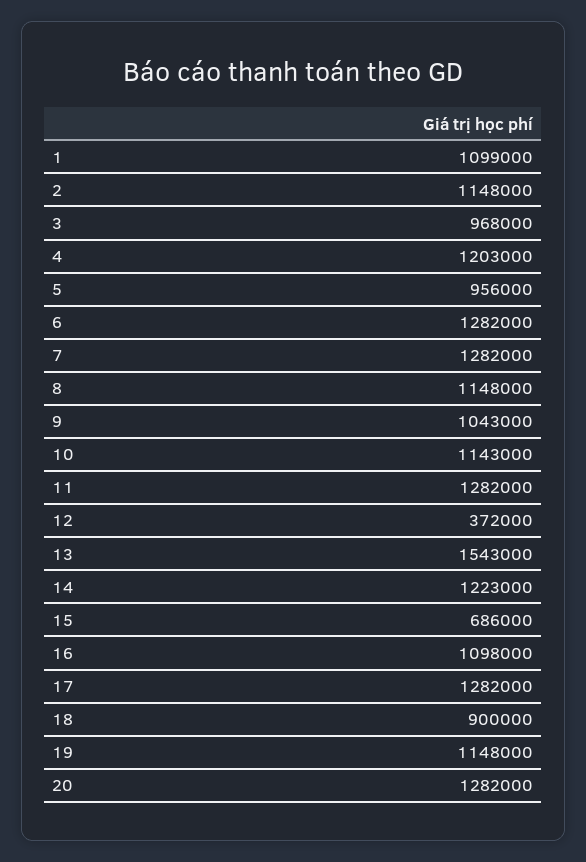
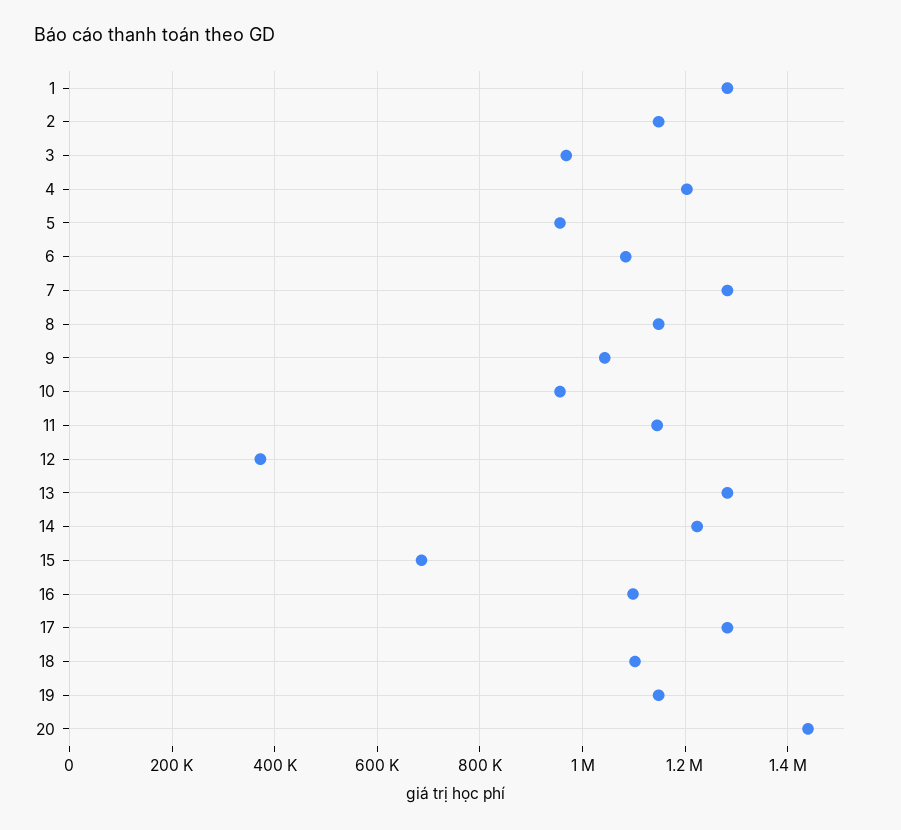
1: 1099000 -> 1280000
6: 1282000 -> 1080000
10: 1143000 -> 960000
11: 1282000 -> 1140000
13: 1543000 -> 1280000
18: 900000 -> 1100000
20: 1282000 -> 1440000

